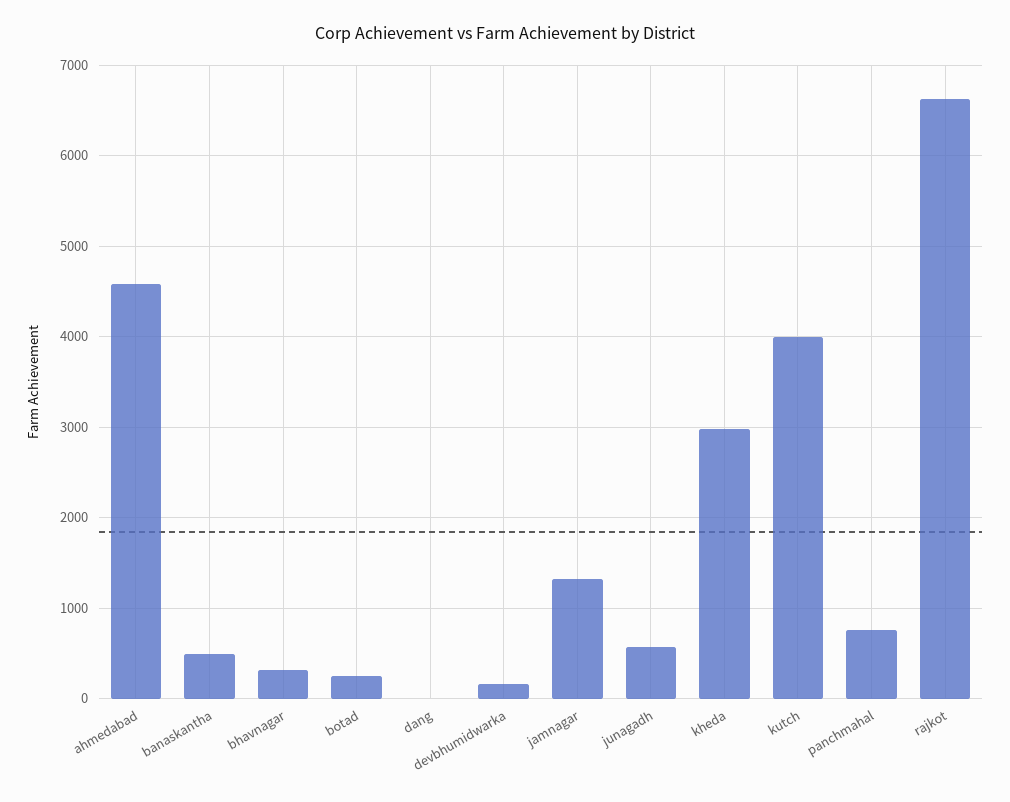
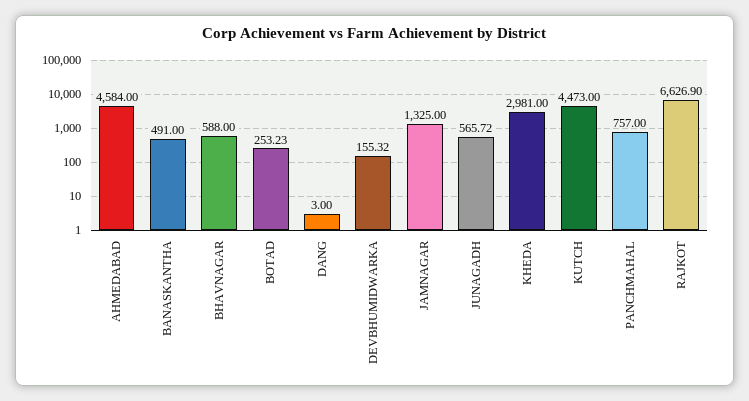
bhavnagar: 300 -> 588
kutch: 4000 -> 4473

